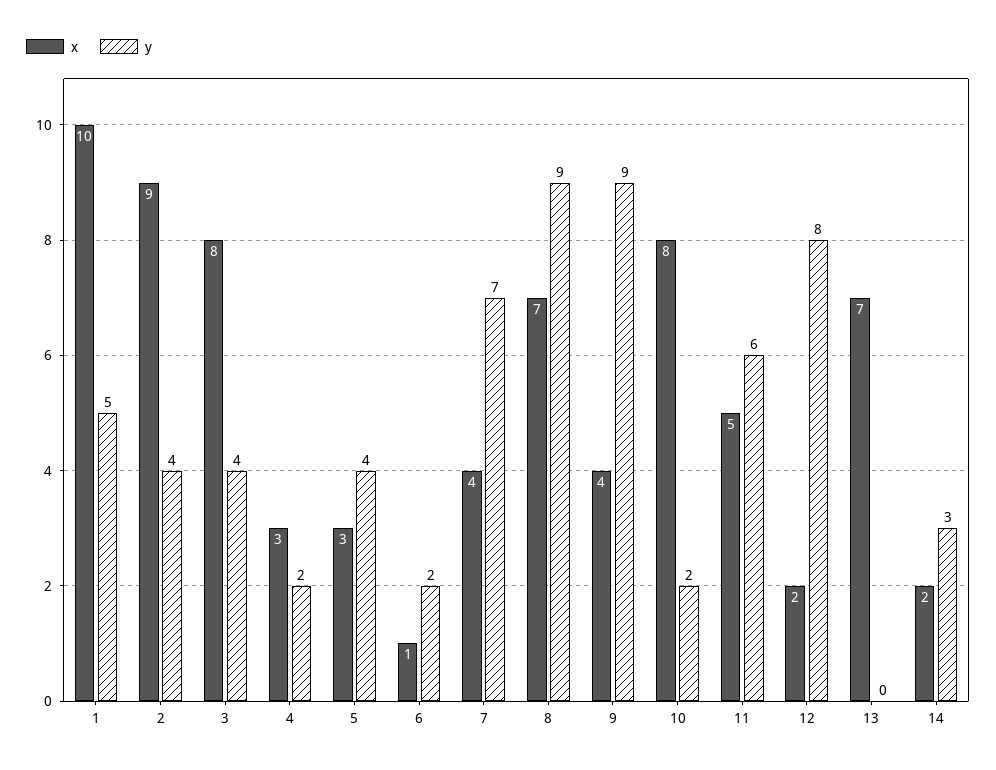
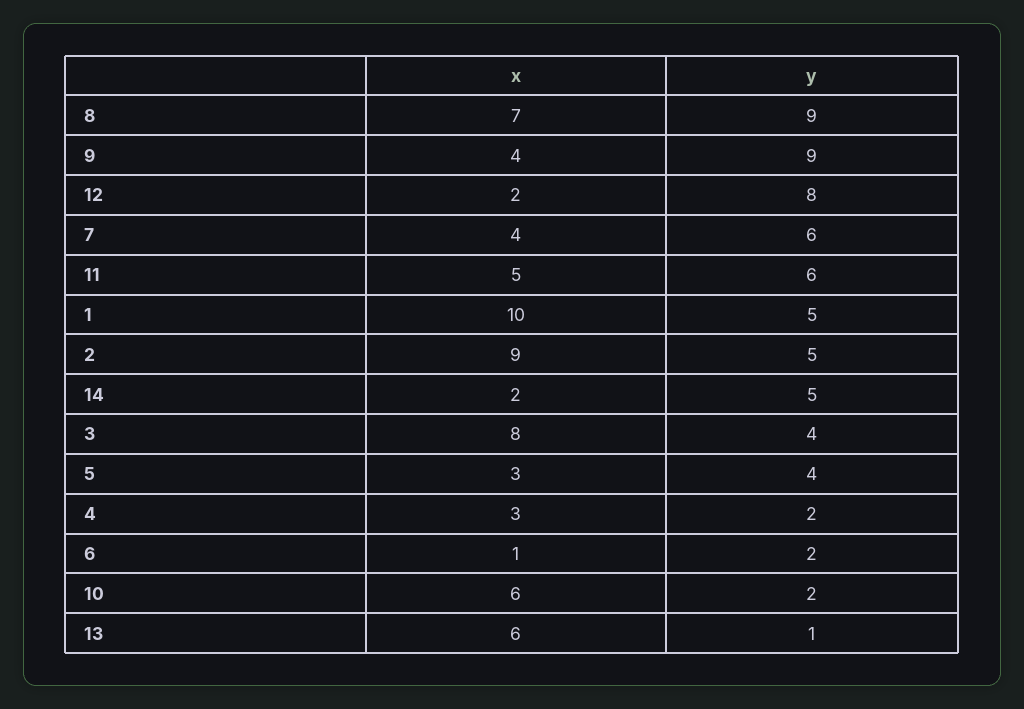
y, 2: 4 -> 5
y, 7: 7 -> 6
x, 10: 8 -> 6
x, 13: 7 -> 6
y, 13: 0 -> 1
y, 14: 3 -> 5

